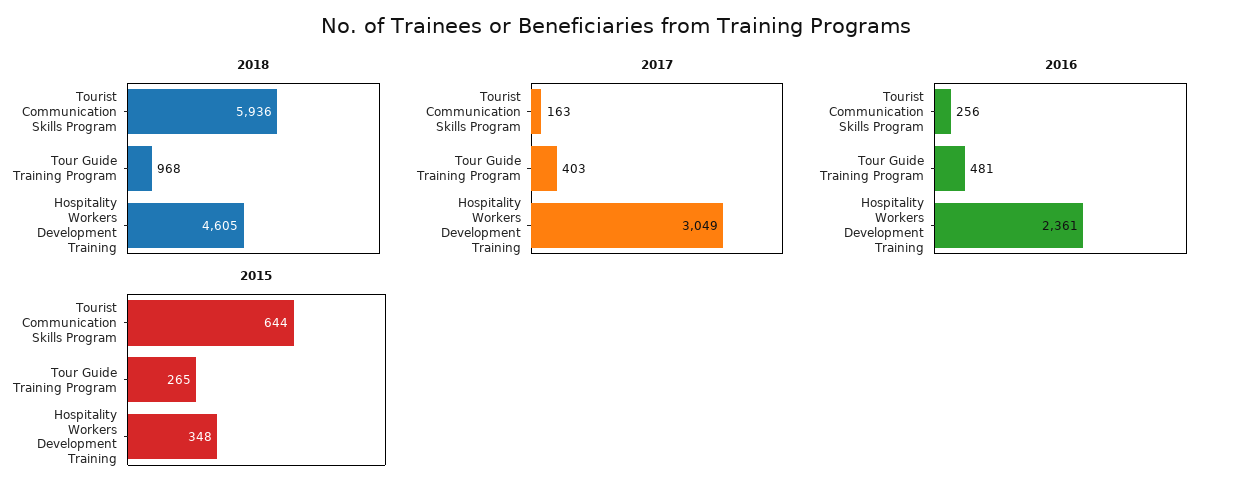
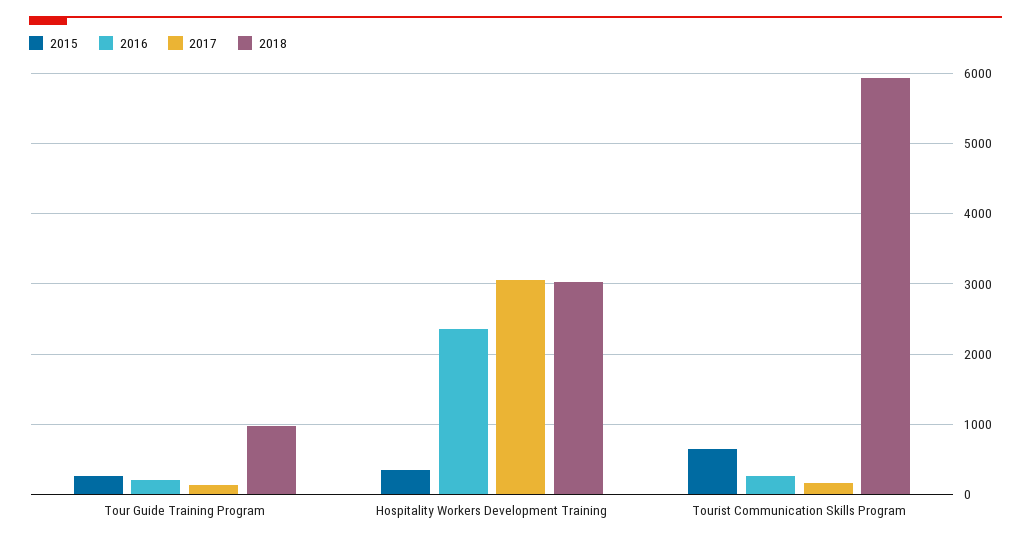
2018, Hospitality Workers Development Training: 4605 -> 3000
2017, Tour Guide Training Program: 403 -> 100
2016, Tour Guide Training Program: 481 -> 200

